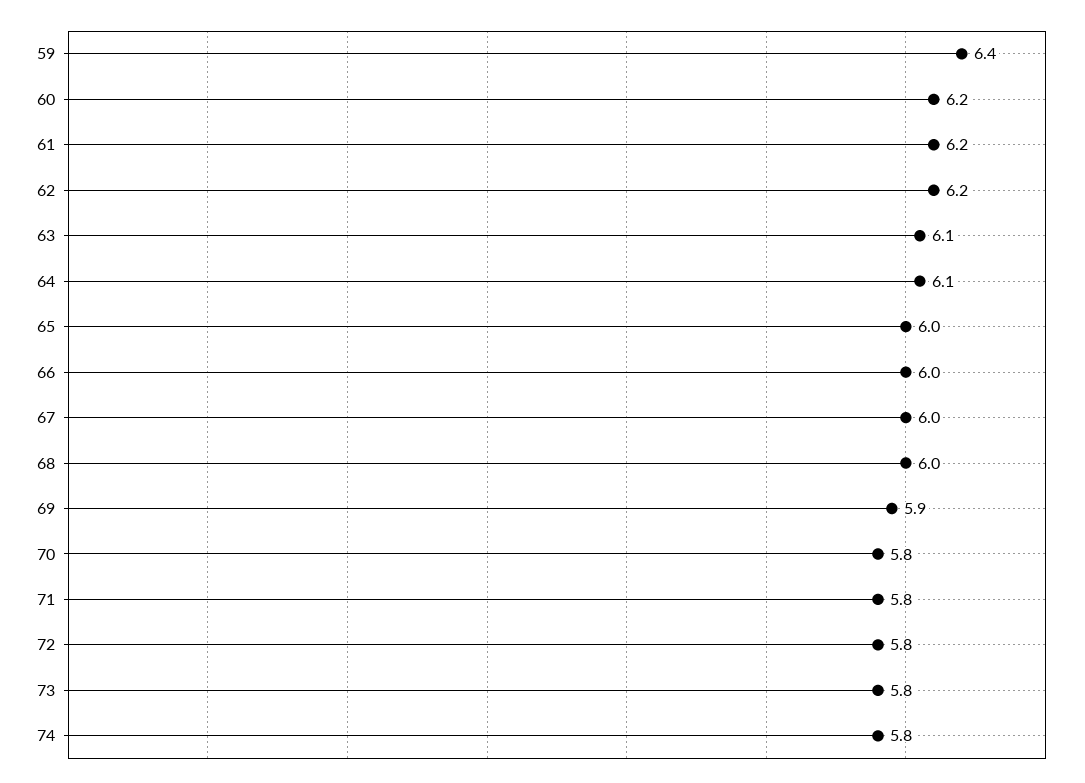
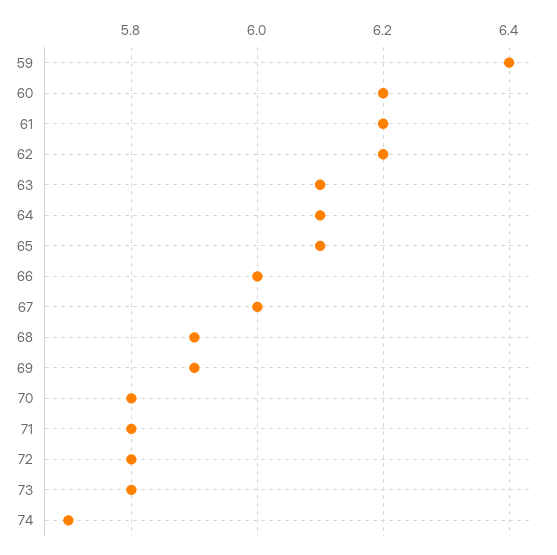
65: 6 -> 6.1
68: 6 -> 5.9
74: 5.8 -> 5.7

